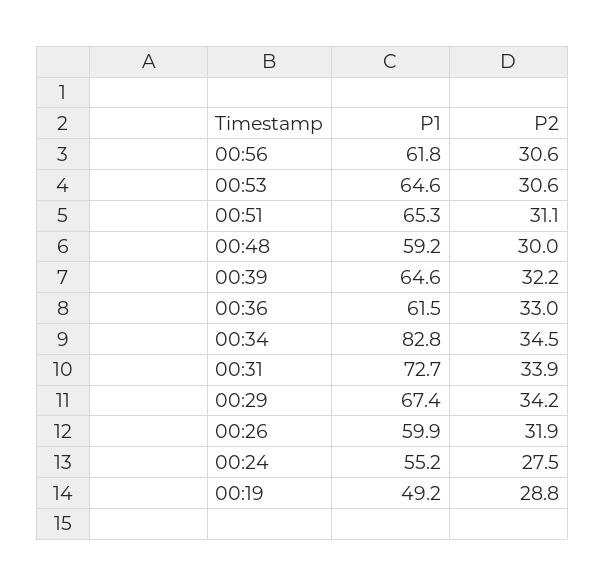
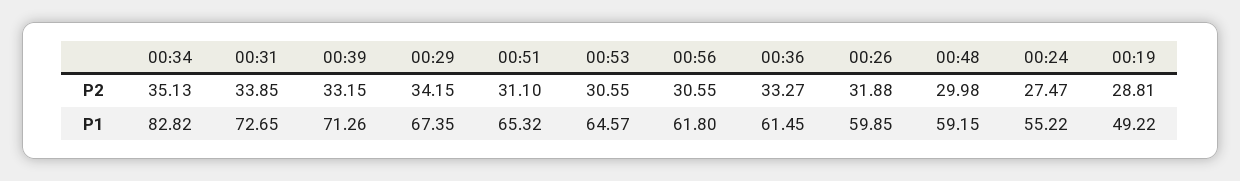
P1, 00:39: 64.6 -> 71.26
P2, 00:39: 32.2 -> 33.15
P2, 00:36: 33 -> 33.27
P2, 00:34: 34.5 -> 35.13

